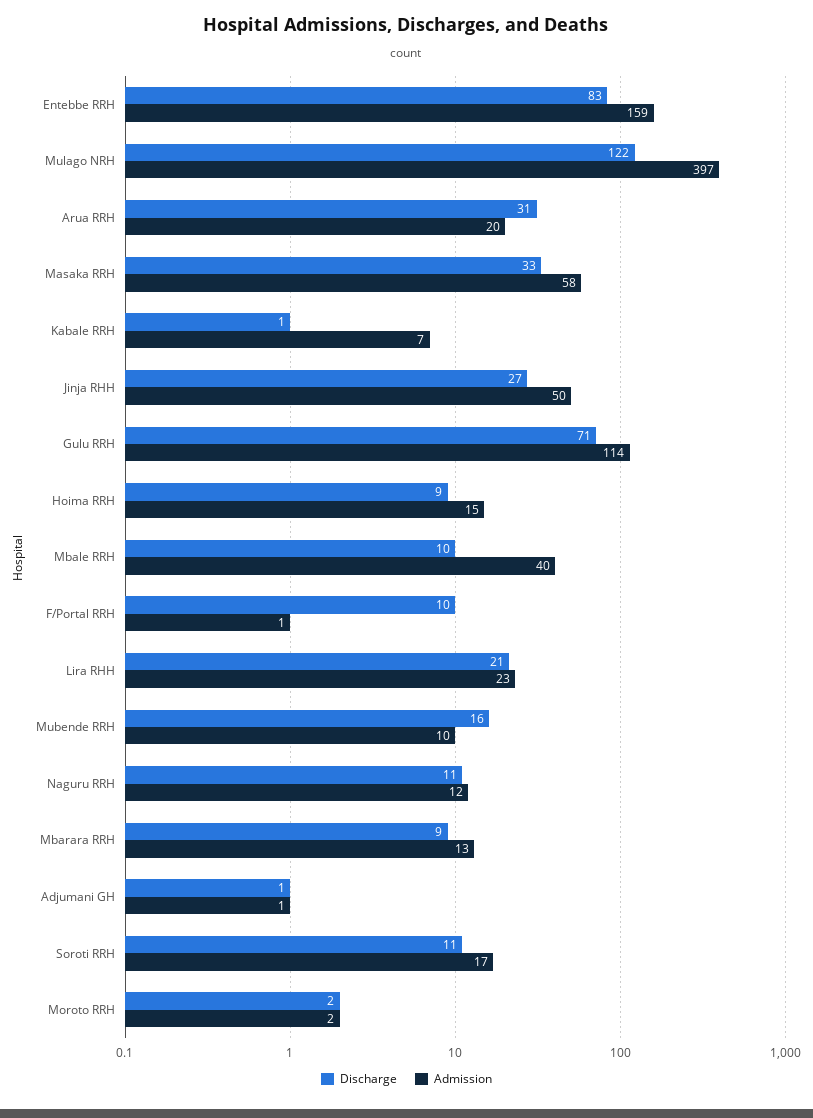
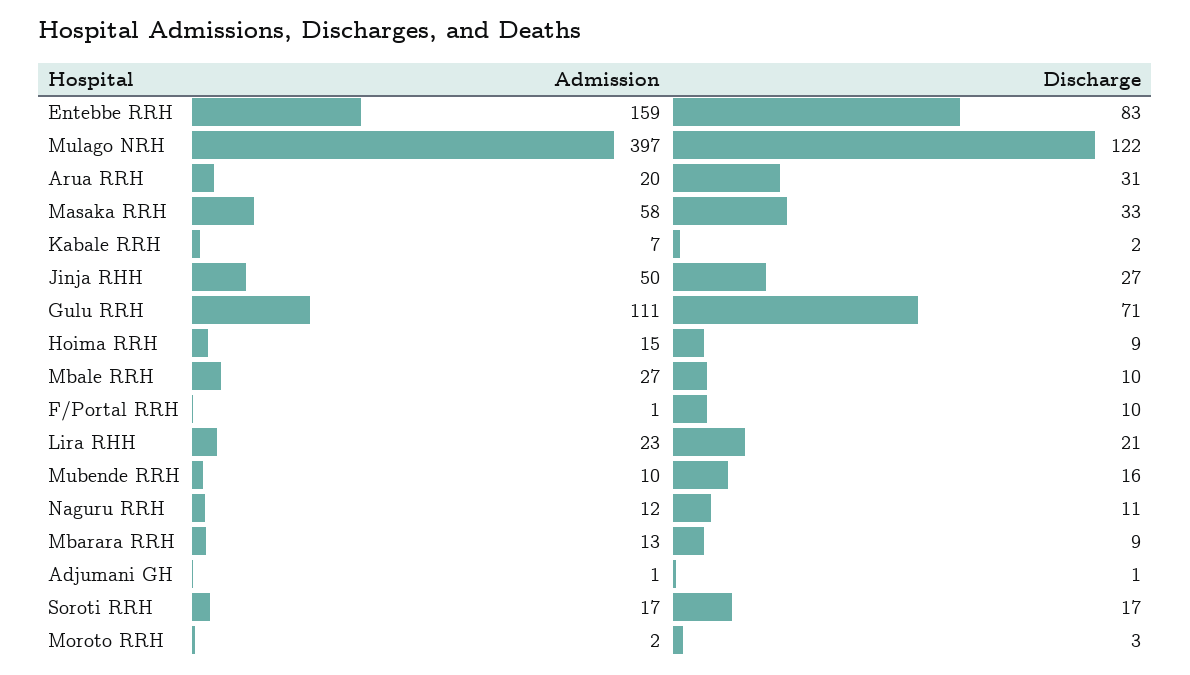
Discharge, Kabale RRH: 1 -> 2
Admission, Gulu RRH: 114 -> 111
Admission, Mbale RRH: 40 -> 27
Discharge, Soroti RRH: 11 -> 17
Discharge, Moroto RRH: 2 -> 3

